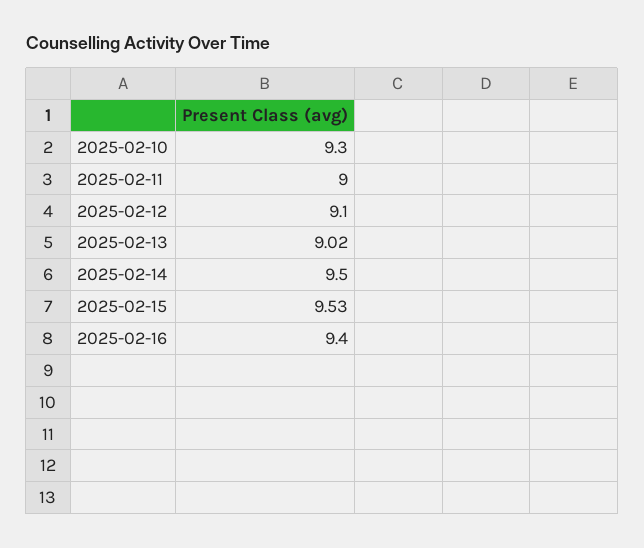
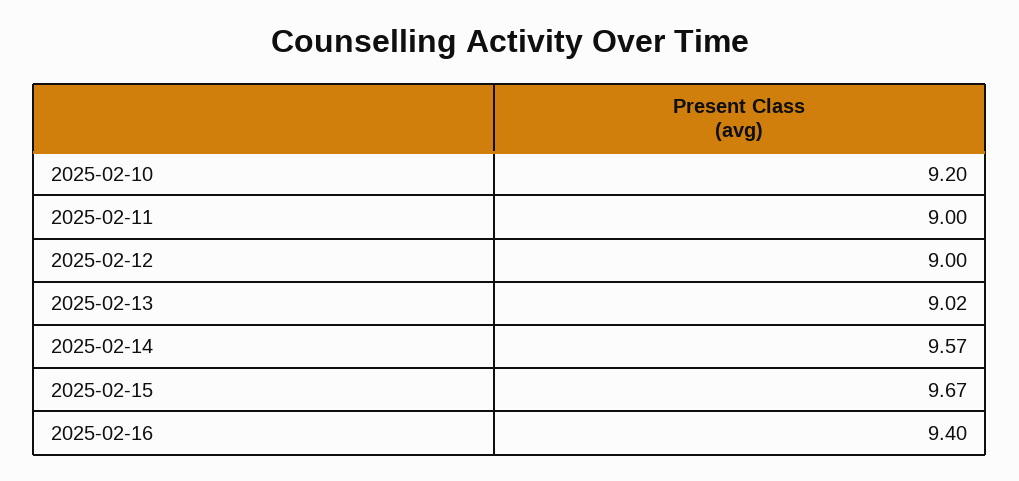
2025-02-10: 9.3 -> 9.2
2025-02-12: 9.1 -> 9
2025-02-14: 9.5 -> 9.57
2025-02-15: 9.53 -> 9.67

